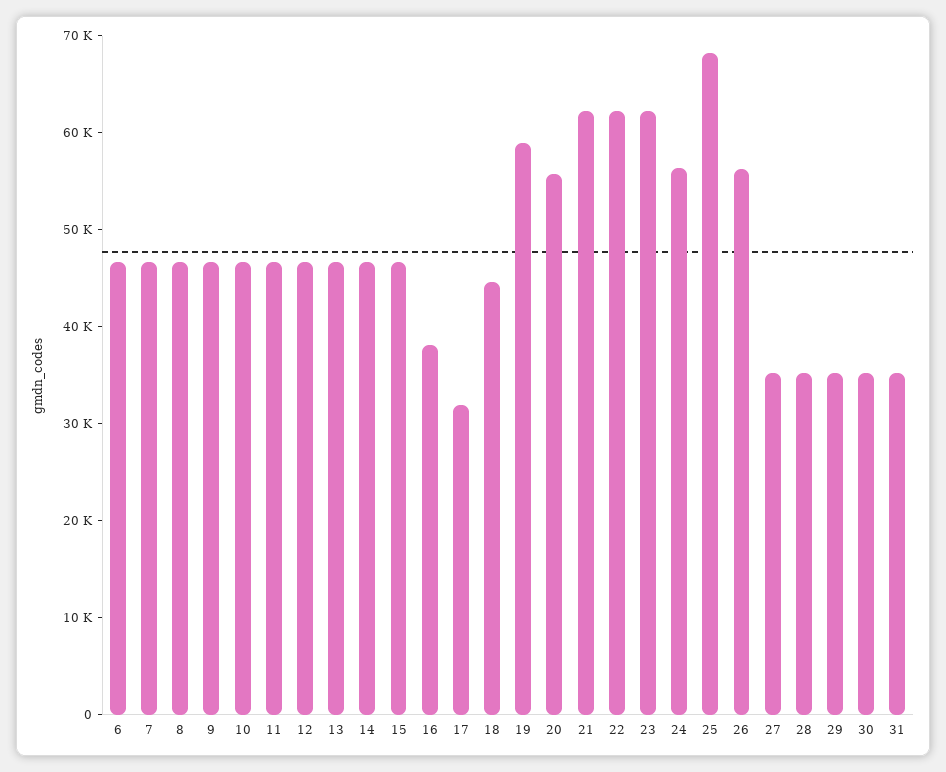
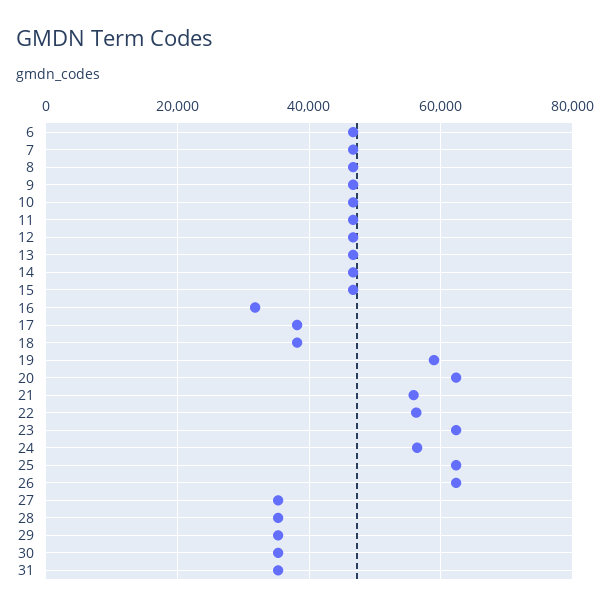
16: 38000 -> 32000
17: 32000 -> 38000
18: 44000 -> 38000
20: 56000 -> 62000
21: 62000 -> 56000
22: 62000 -> 56000
25: 68000 -> 62000
26: 56000 -> 62000

